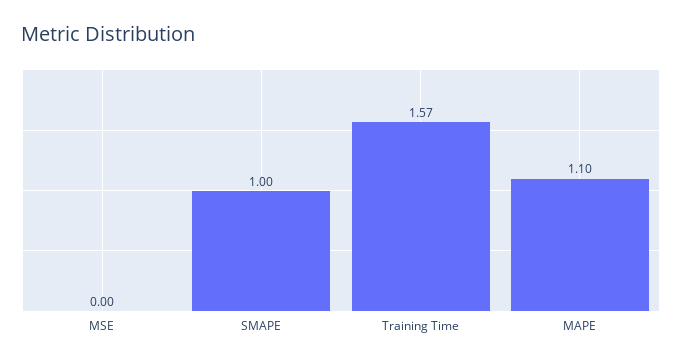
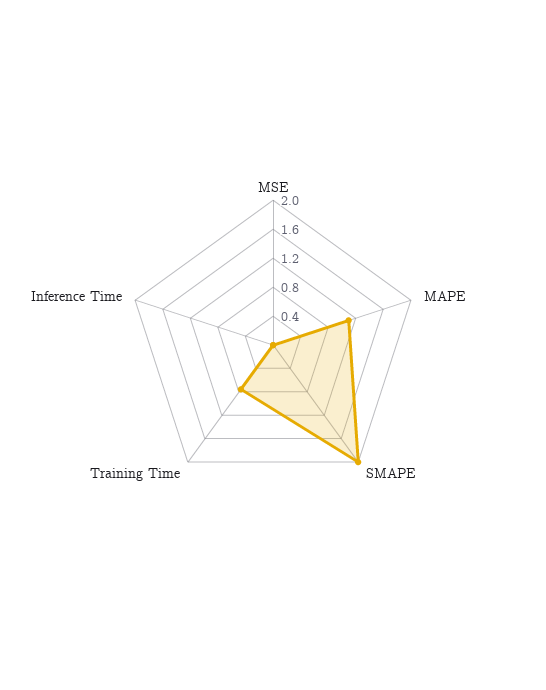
SMAPE: 1 -> 2
Training Time: 1.57 -> 0.8
Inference Time: none -> 0

